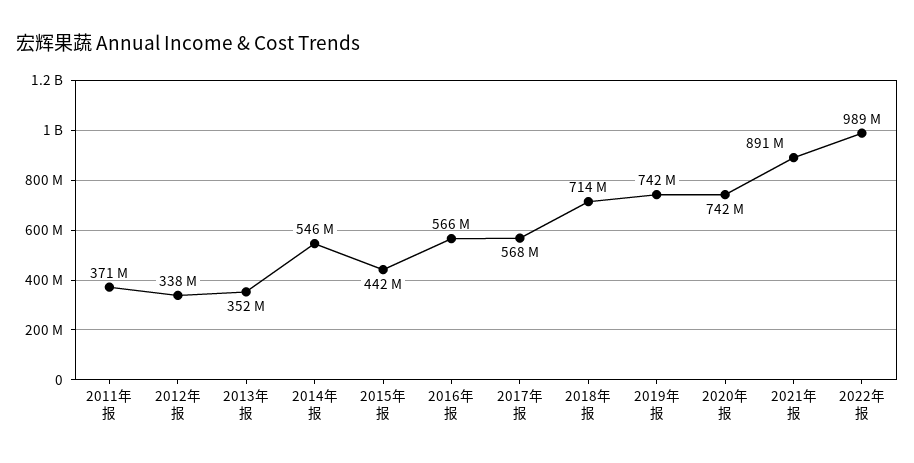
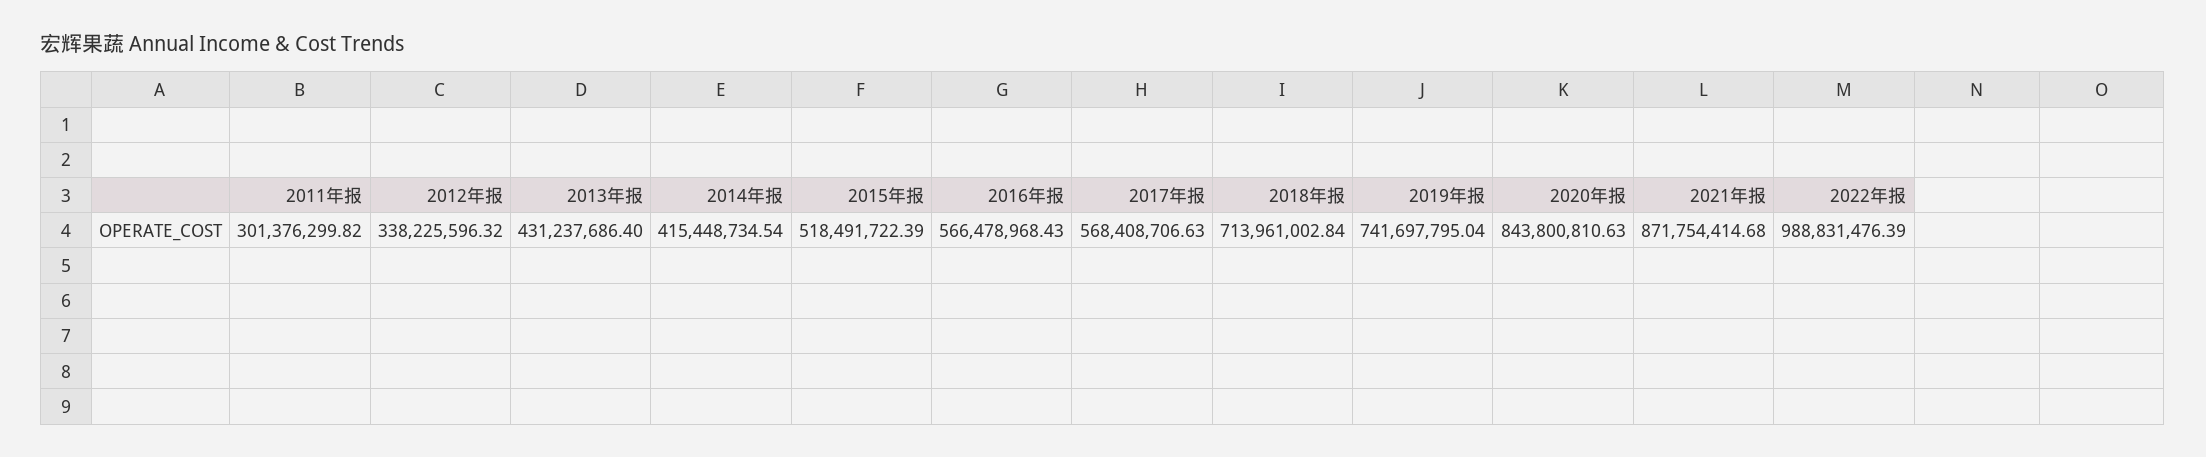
2011年报: 371000000 -> 301376299.82
2013年报: 352000000 -> 431237686.4
2014年报: 546000000 -> 415448734.54
2015年报: 442000000 -> 518491722.39
2020年报: 742000000 -> 843800810.63
2021年报: 891000000 -> 871754414.68

